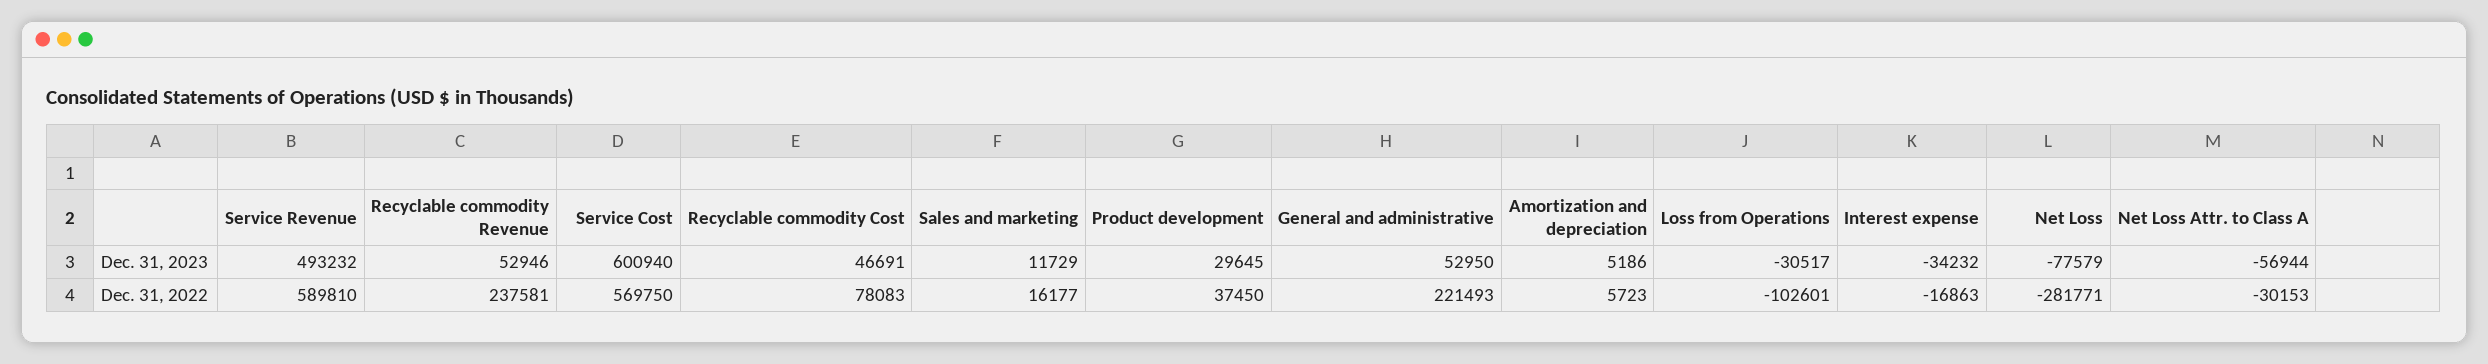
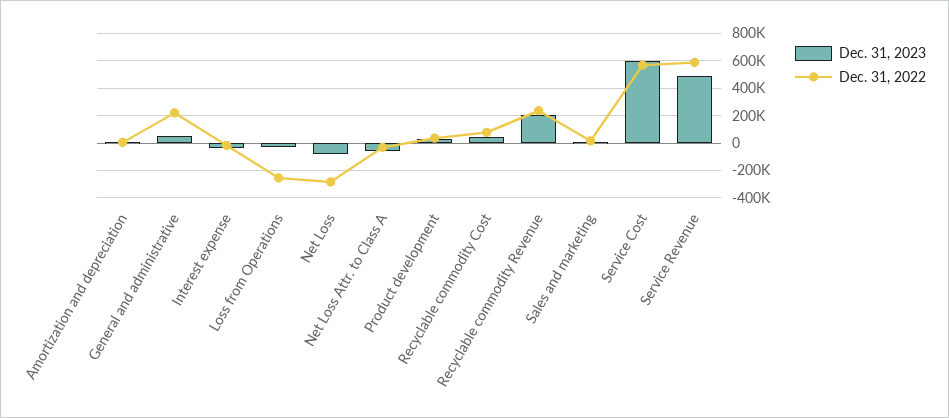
Dec. 31, 2023, Recyclable commodity Revenue: 52946 -> 200000
Dec. 31, 2022, Loss from Operations: -102601 -> -250000

